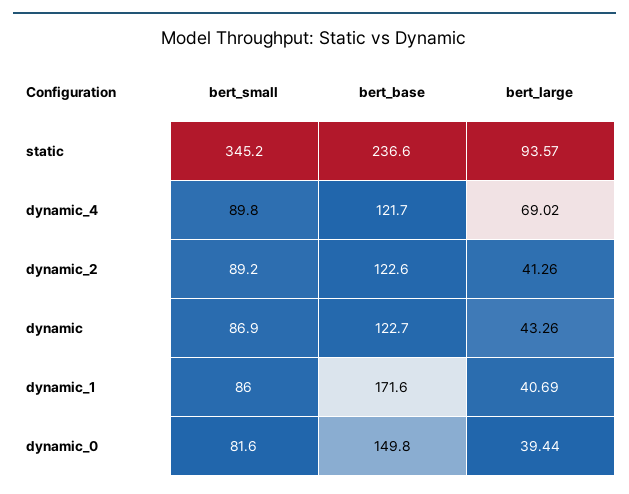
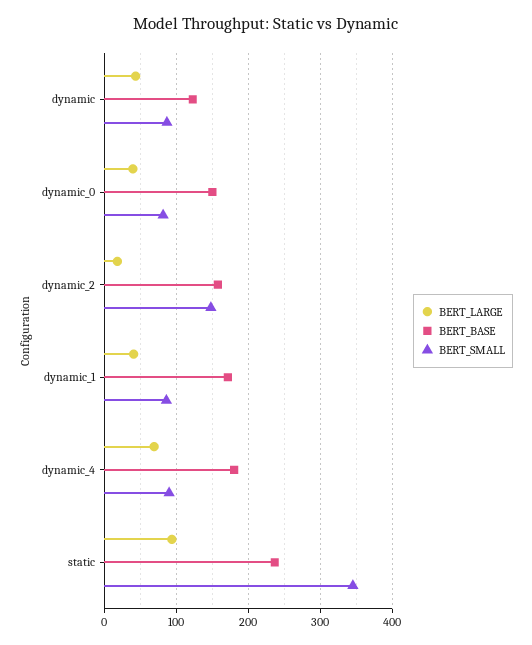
bert_base, dynamic_4: 121.7 -> 180
bert_small, dynamic_2: 89.2 -> 150
bert_base, dynamic_2: 122.6 -> 160
bert_large, dynamic_2: 41.26 -> 20

